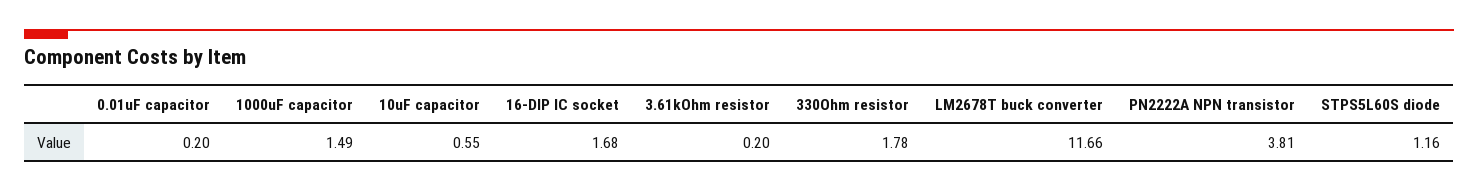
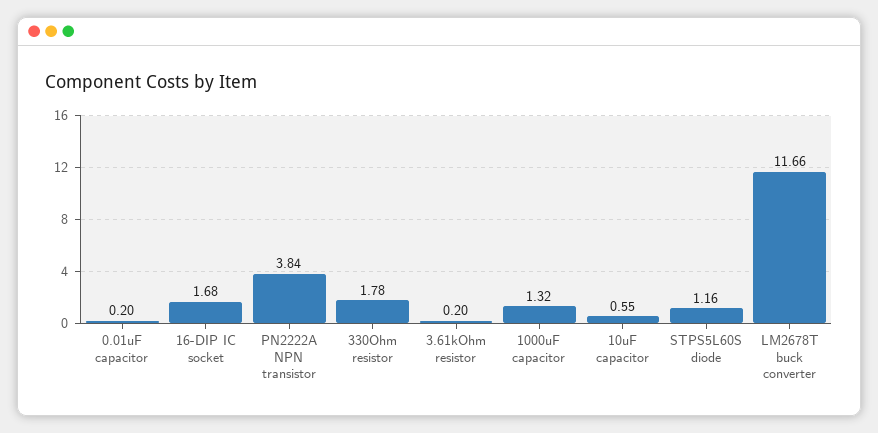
1000uF capacitor: 1.49 -> 1.32
PN2222A NPN transistor: 3.81 -> 3.84

